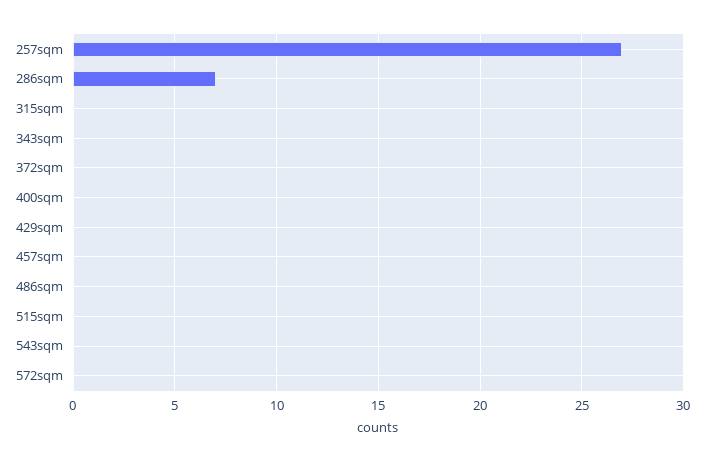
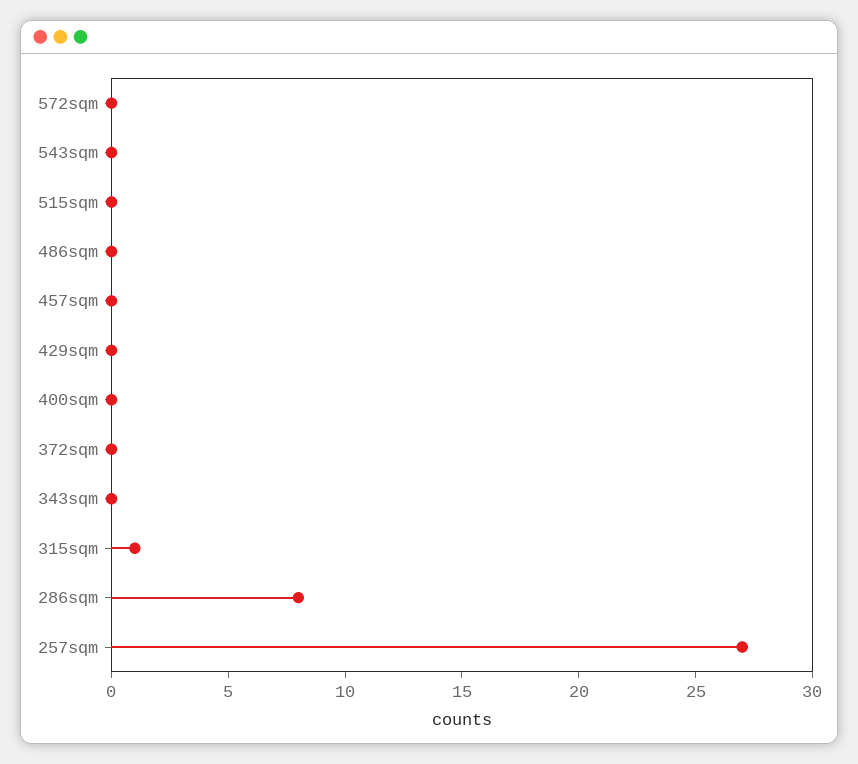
286sqm: 7 -> 8
315sqm: 0 -> 1

